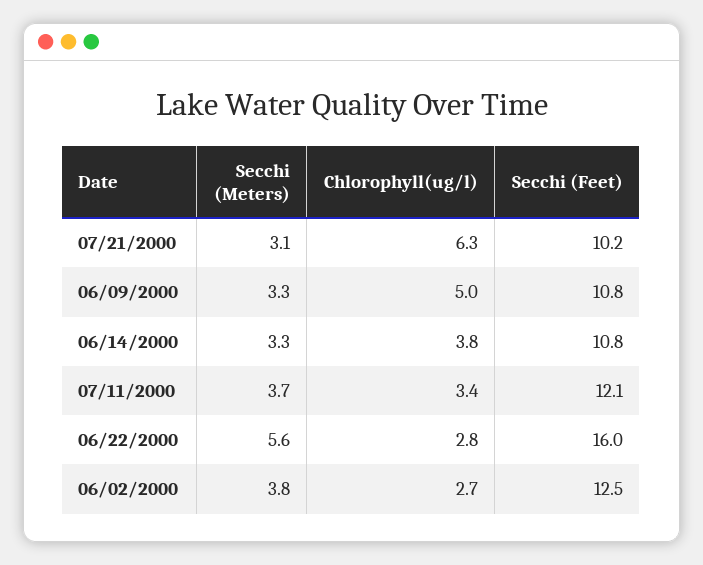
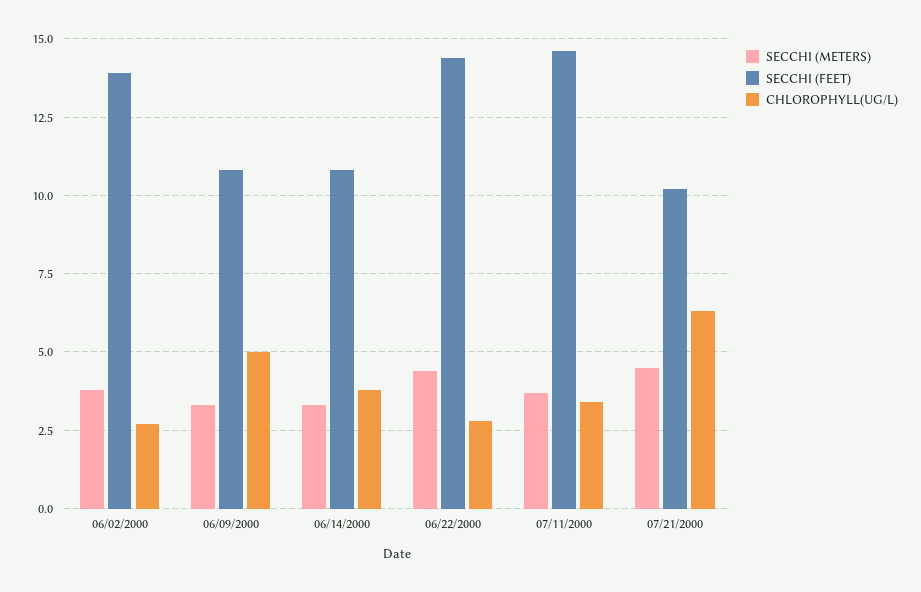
Secchi (Meters), 07/21/2000: 3.1 -> 4.5
Secchi (Feet), 07/11/2000: 12.1 -> 14.5
Secchi (Meters), 06/22/2000: 5.6 -> 4.5
Secchi (Feet), 06/22/2000: 16 -> 14.5
Secchi (Feet), 06/02/2000: 12.5 -> 14

